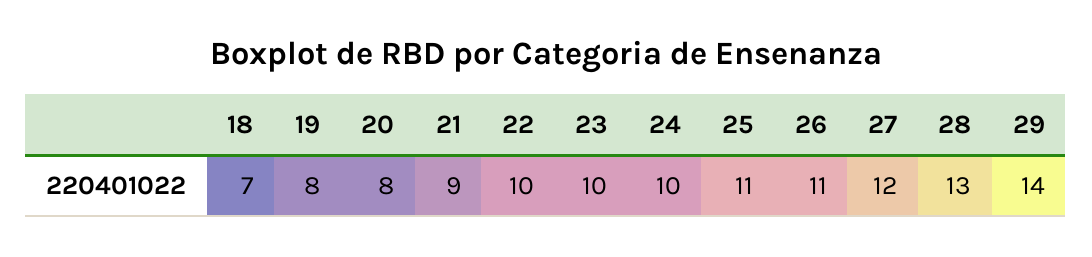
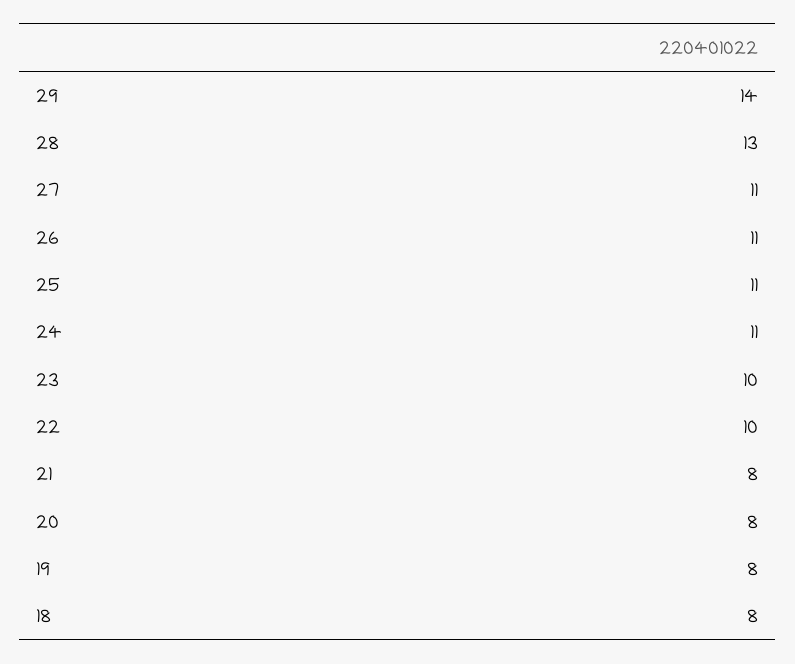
18: 7 -> 8
21: 9 -> 8
24: 10 -> 11
27: 12 -> 11

